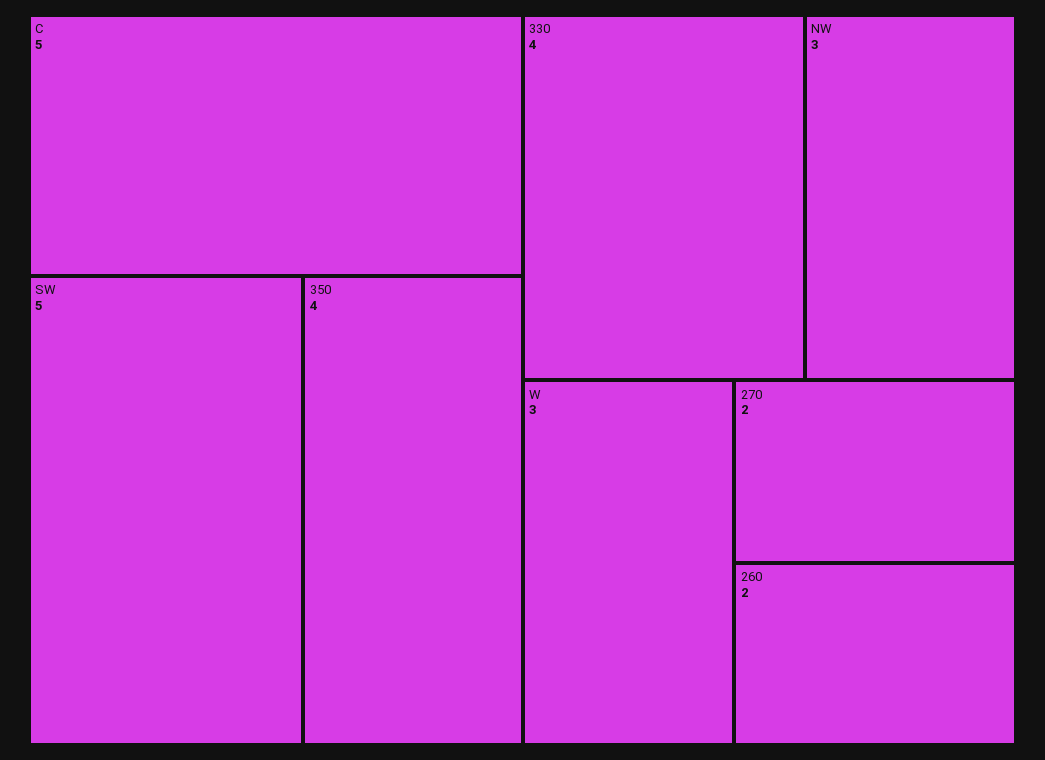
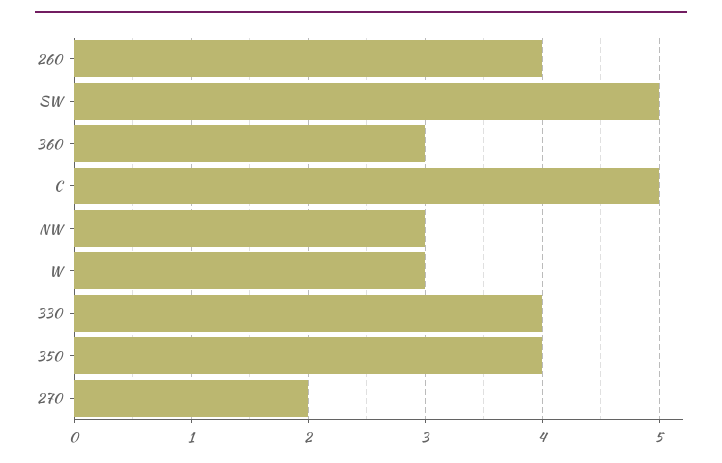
260: 2 -> 4
360: none -> 3

